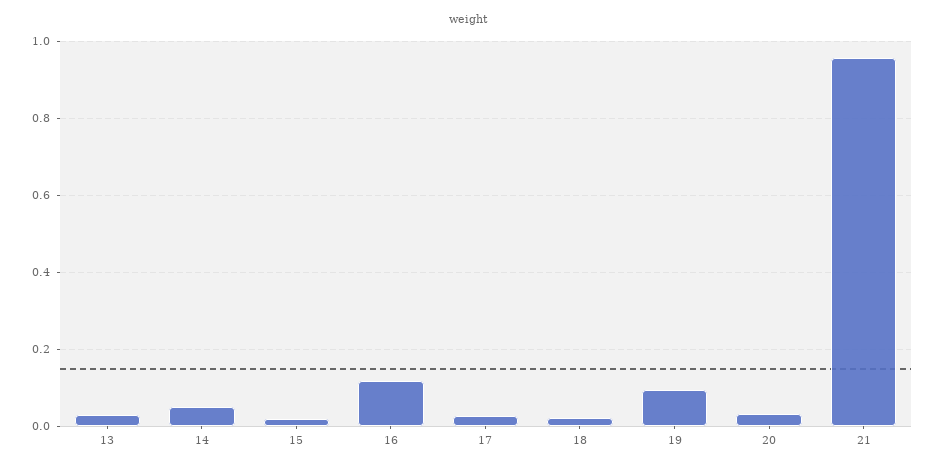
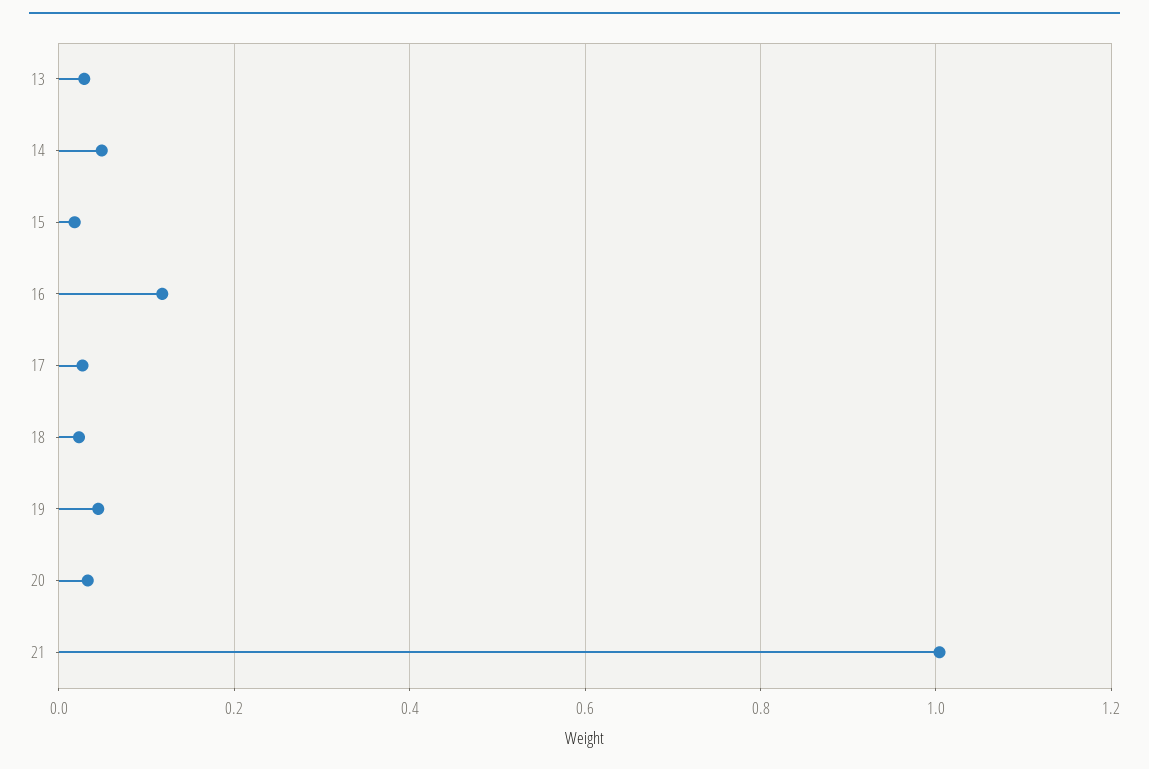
19: 0.1 -> 0.04
21: 0.96 -> 1

